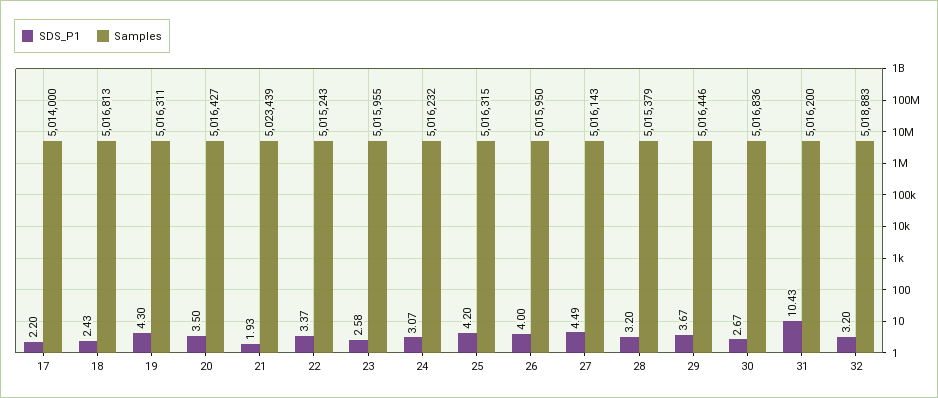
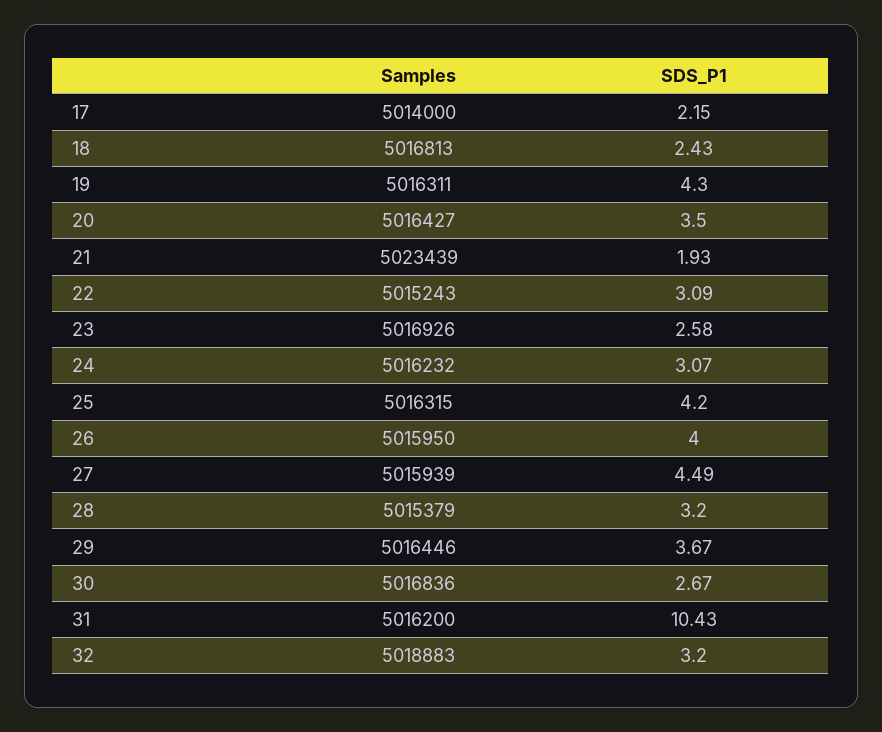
SDS_P1, 17: 2.2 -> 2.15
SDS_P1, 22: 3.37 -> 3.09
Samples, 23: 5015955 -> 5016926
Samples, 27: 5016143 -> 5015939

